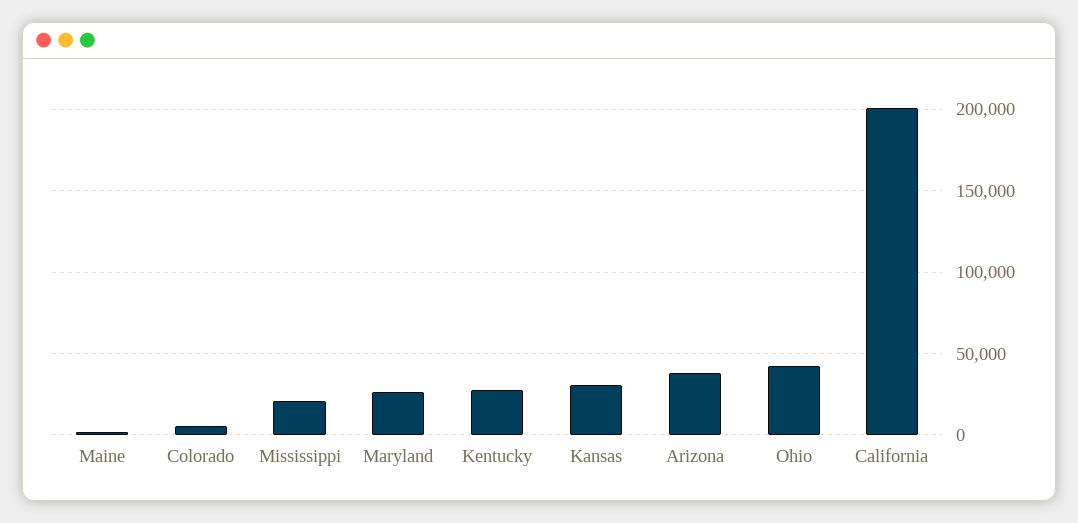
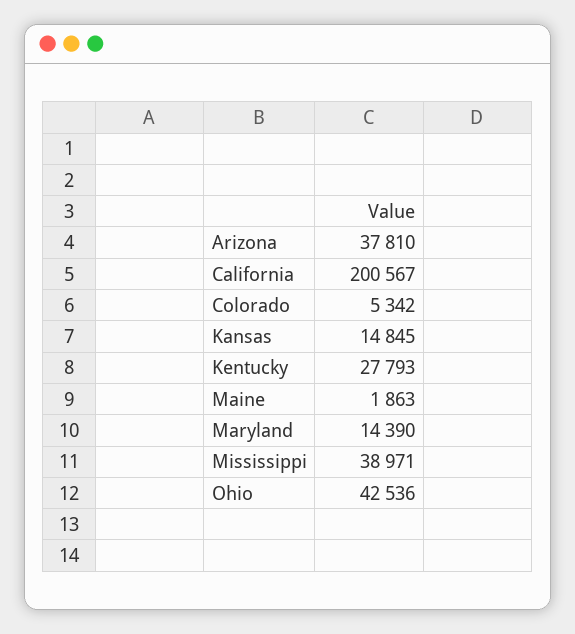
Mississippi: 20000 -> 38971
Maryland: 25000 -> 14390
Kansas: 30000 -> 14845

